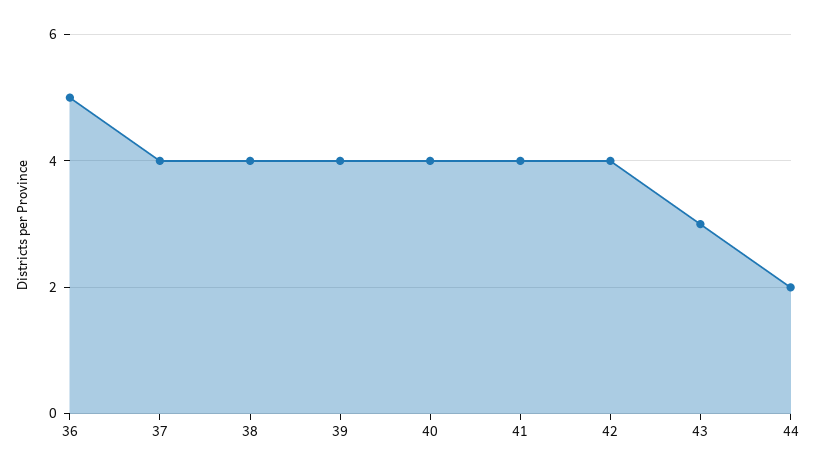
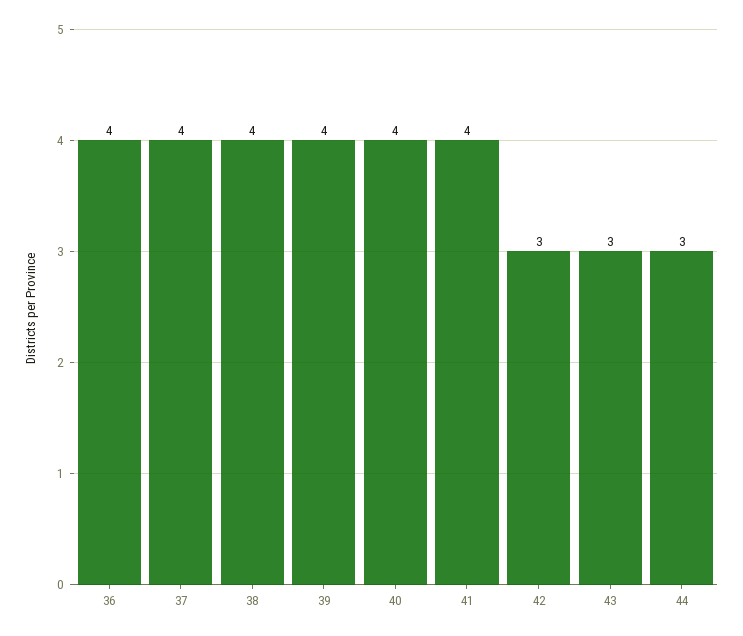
36: 5 -> 4
42: 4 -> 3
44: 2 -> 3

